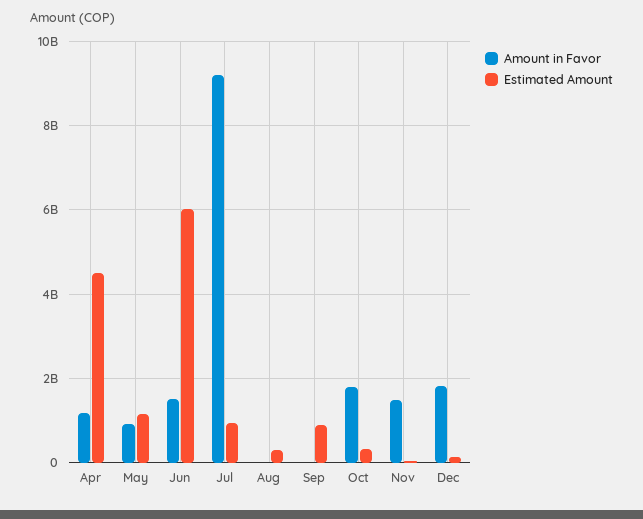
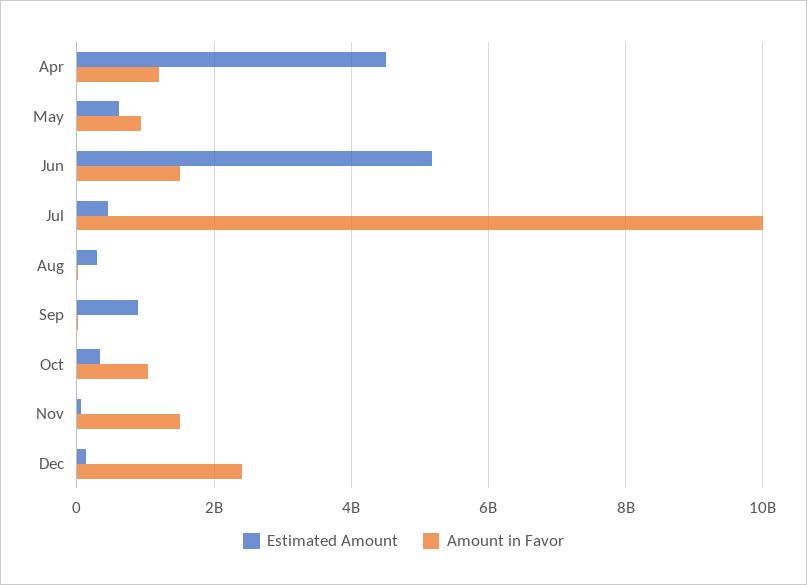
Estimated Amount, May: 1200000000 -> 600000000
Estimated Amount, Jun: 6000000000 -> 5200000000
Amount in Favor, Jul: 9200000000 -> 10000000000
Estimated Amount, Jul: 1000000000 -> 400000000
Amount in Favor, Oct: 1800000000 -> 1000000000
Amount in Favor, Dec: 1800000000 -> 2400000000

